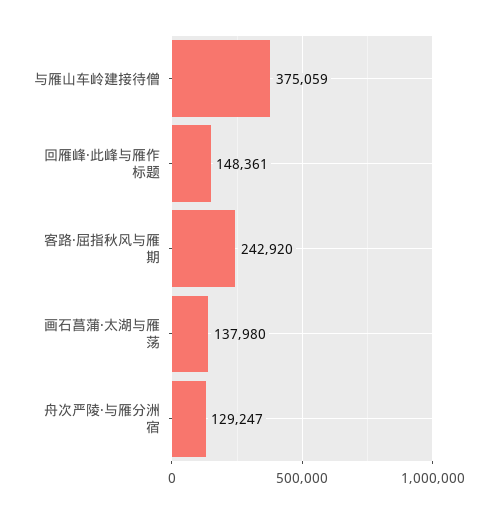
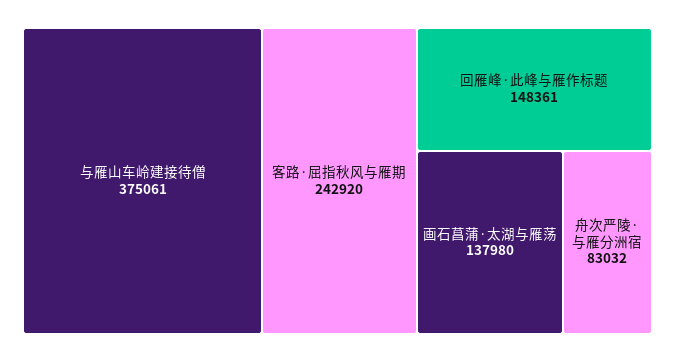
与雁山车岭建接待僧: 375059 -> 375061
舟次严陵·与雁分洲宿: 129247 -> 83032

